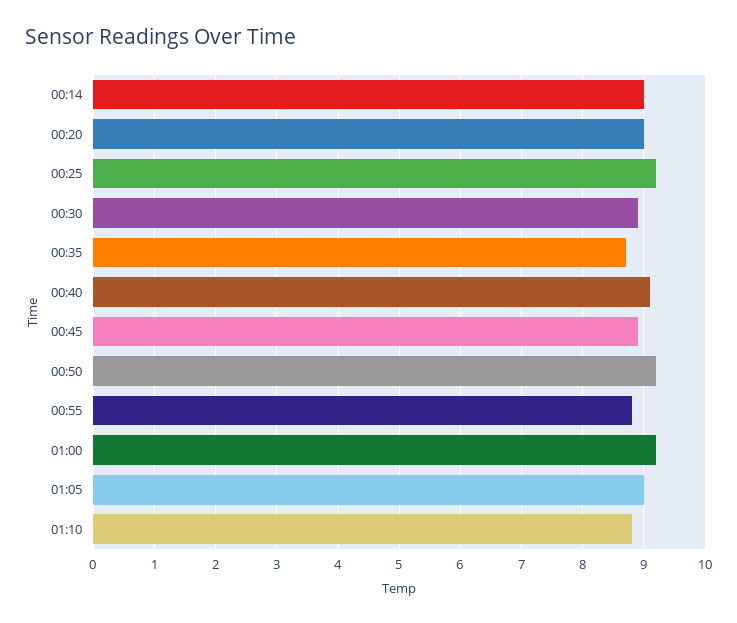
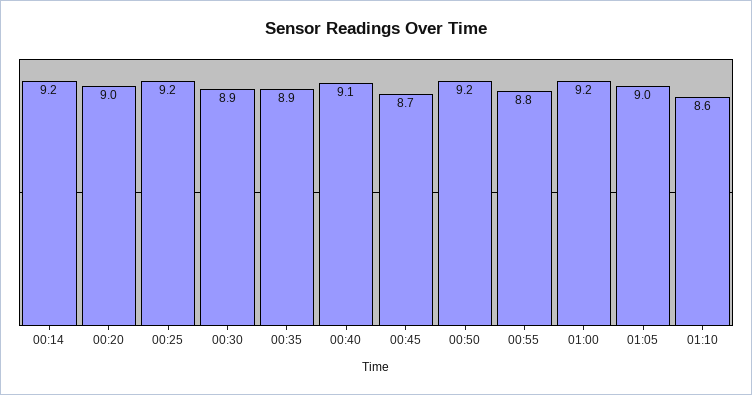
00:14: 9 -> 9.2
00:35: 8.7 -> 8.9
00:45: 8.9 -> 8.7
01:10: 8.8 -> 8.6

